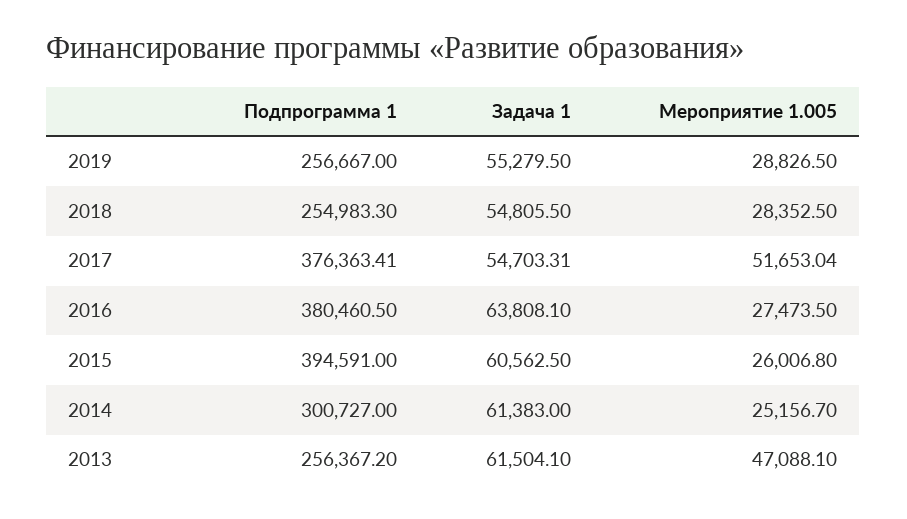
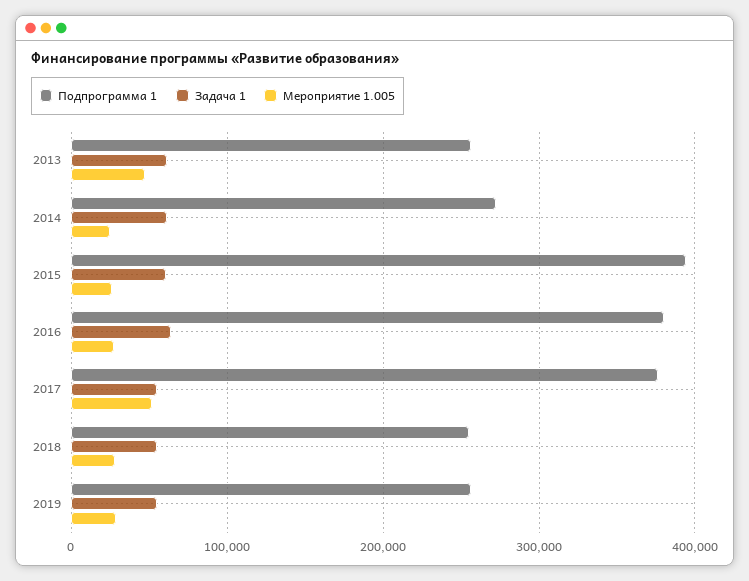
Подпрограмма 1, 2014: 300727 -> 270000

